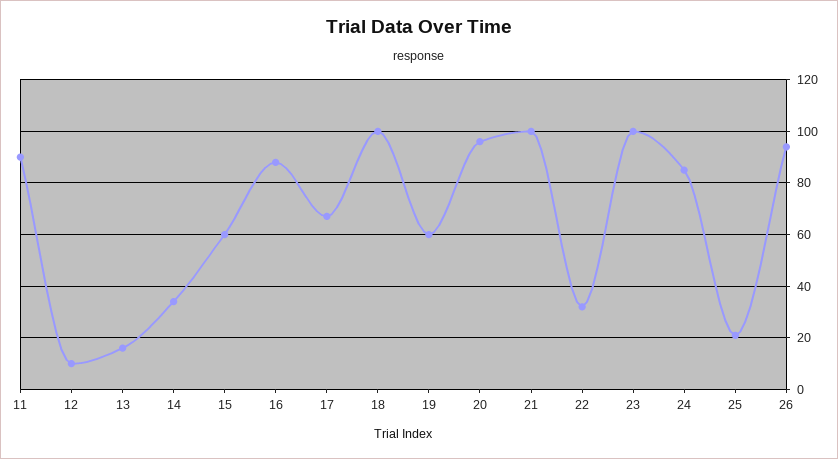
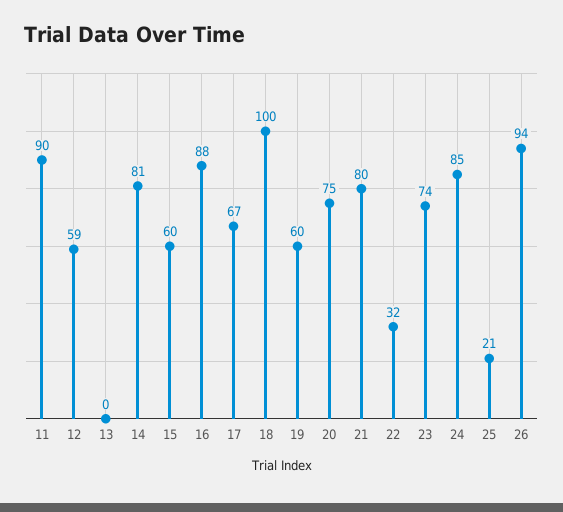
12: 10 -> 59
13: 15 -> 0
14: 35 -> 81
20: 95 -> 75
21: 100 -> 80
23: 100 -> 74

